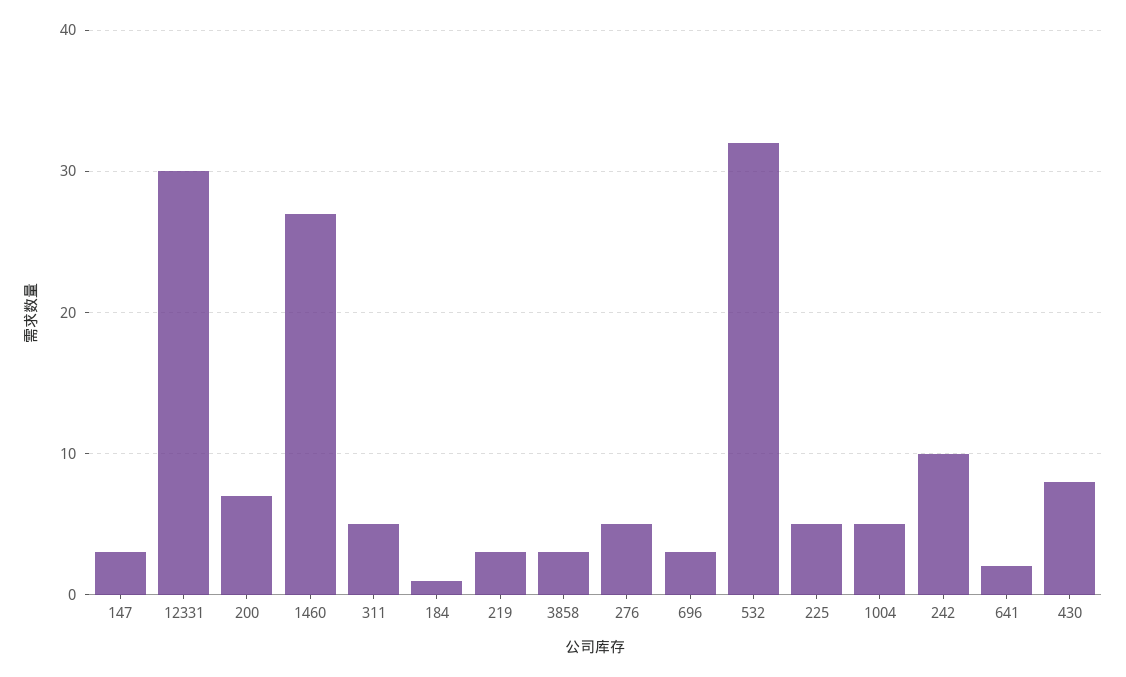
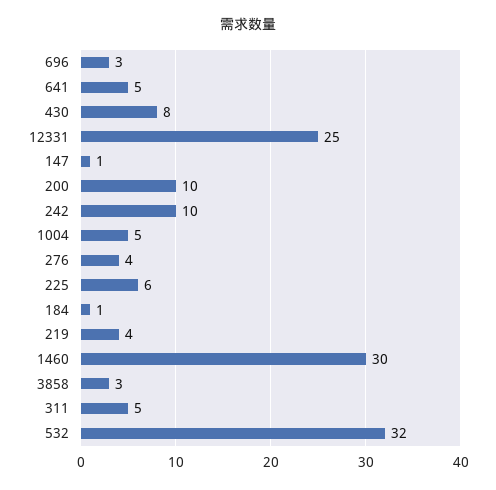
147: 3 -> 1
12331: 30 -> 25
200: 7 -> 10
1460: 27 -> 30
219: 3 -> 4
276: 5 -> 4
225: 5 -> 6
641: 2 -> 5

